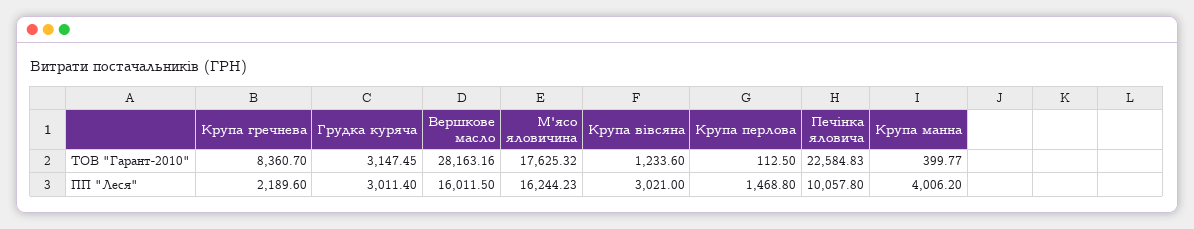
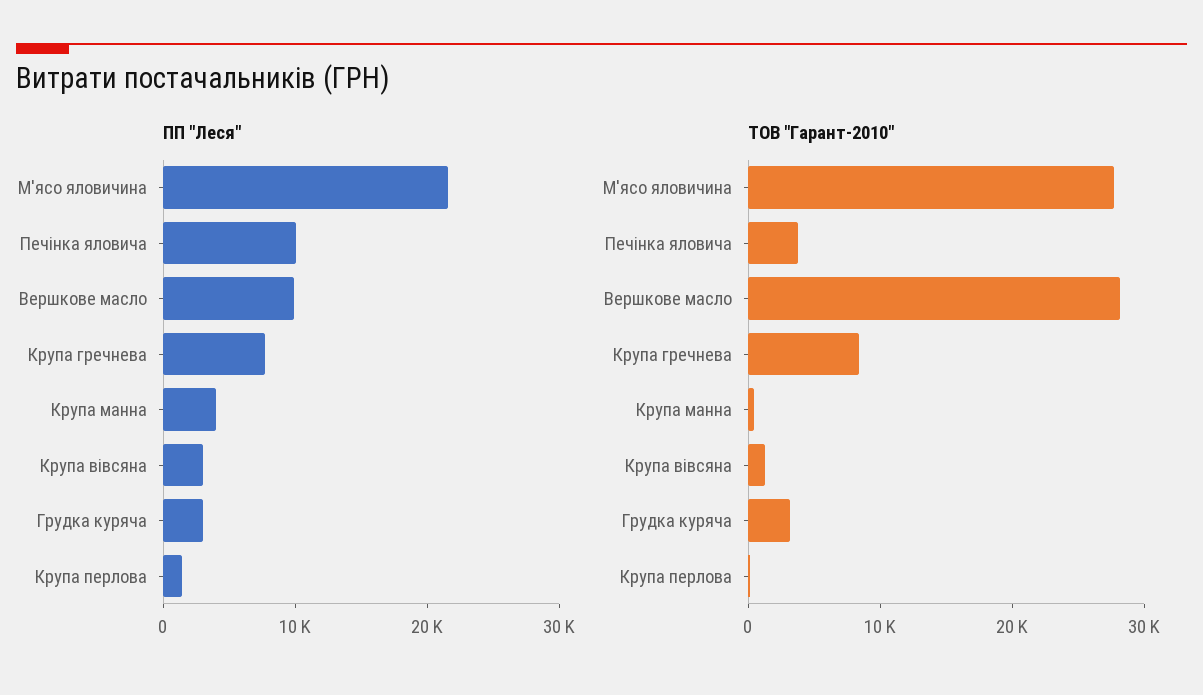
ТОВ "Гарант-2010", М'ясо яловичина: 17625.32 -> 28000
ТОВ "Гарант-2010", Печінка яловича: 22584.83 -> 4000
ПП "Леся", Крупа гречнева: 2189.6 -> 8000
ПП "Леся", Вершкове масло: 16011.5 -> 10000
ПП "Леся", М'ясо яловичина: 16244.23 -> 22000

